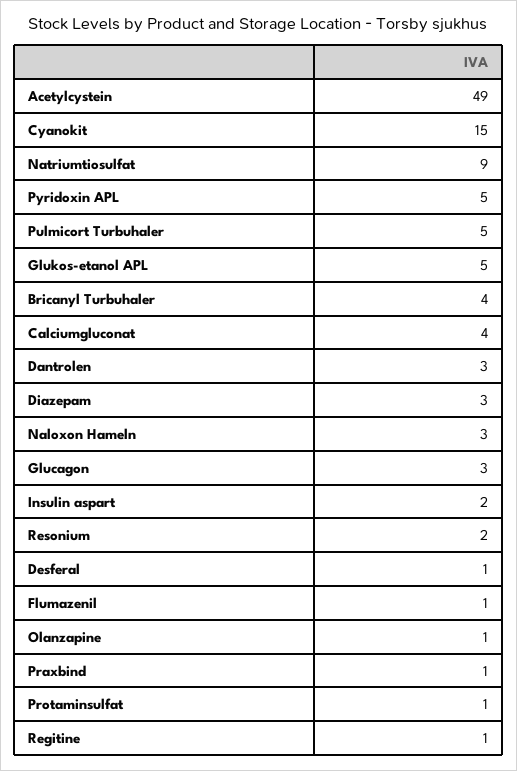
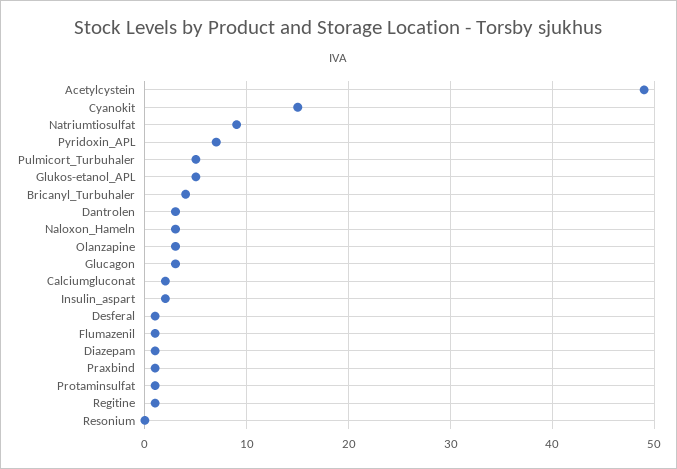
Pyridoxin APL: 5 -> 7
Calciumgluconat: 4 -> 2
Diazepam: 3 -> 1
Resonium: 2 -> 0
Olanzapine: 1 -> 3

